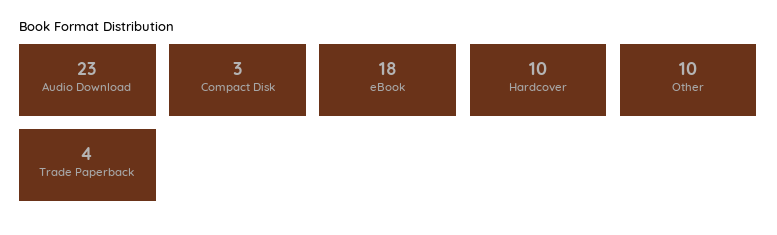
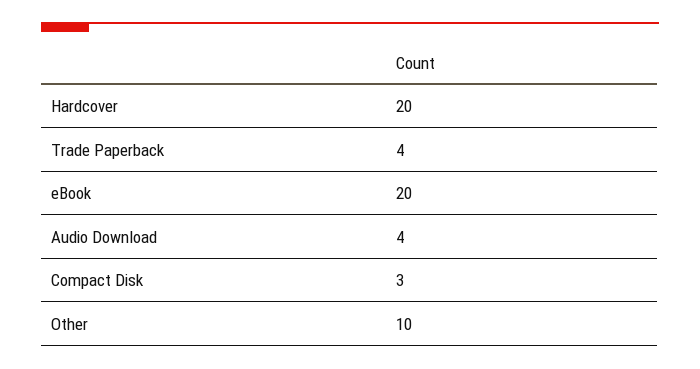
Audio Download: 23 -> 4
eBook: 18 -> 20
Hardcover: 10 -> 20

